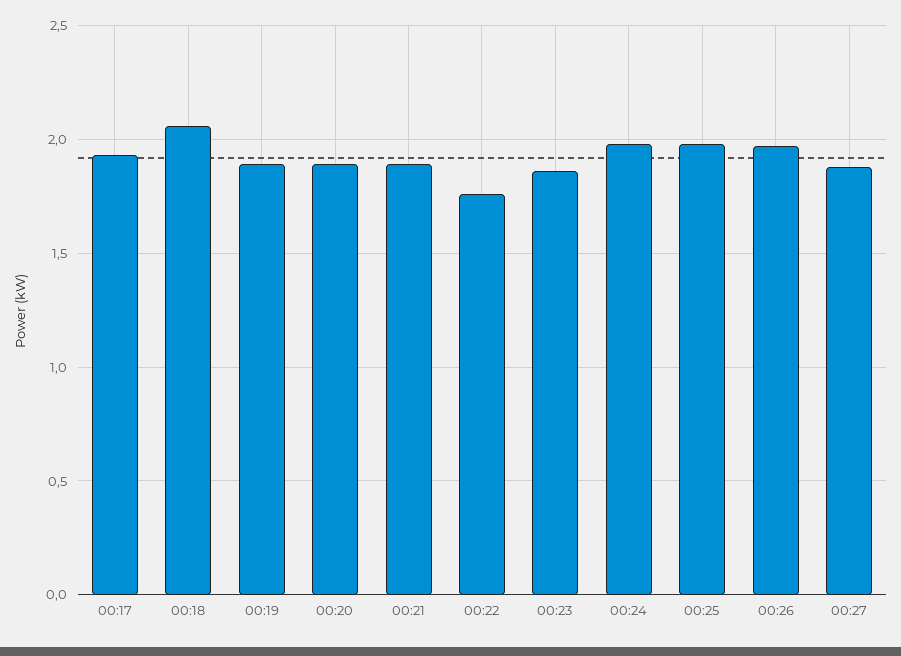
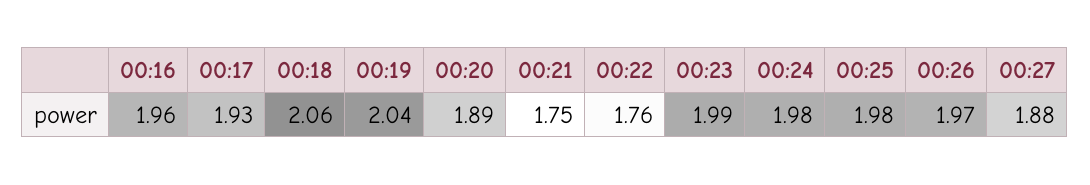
00:19: 1.9 -> 2.04
00:21: 1.9 -> 1.75
00:23: 1.85 -> 1.99
00:16: none -> 1.96

